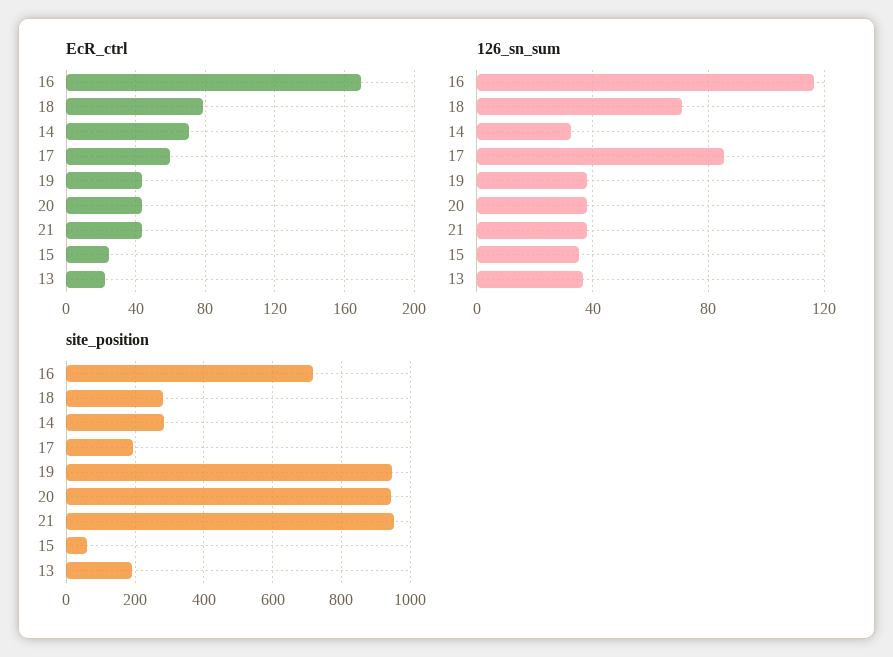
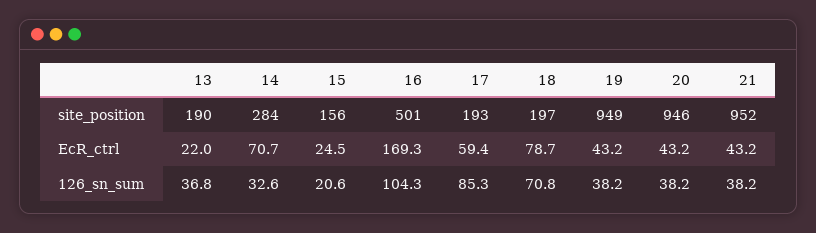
126_sn_sum, 16: 115 -> 104.3
126_sn_sum, 15: 35 -> 20.6
site_position, 16: 720 -> 501
site_position, 18: 280 -> 197
site_position, 15: 60 -> 156

